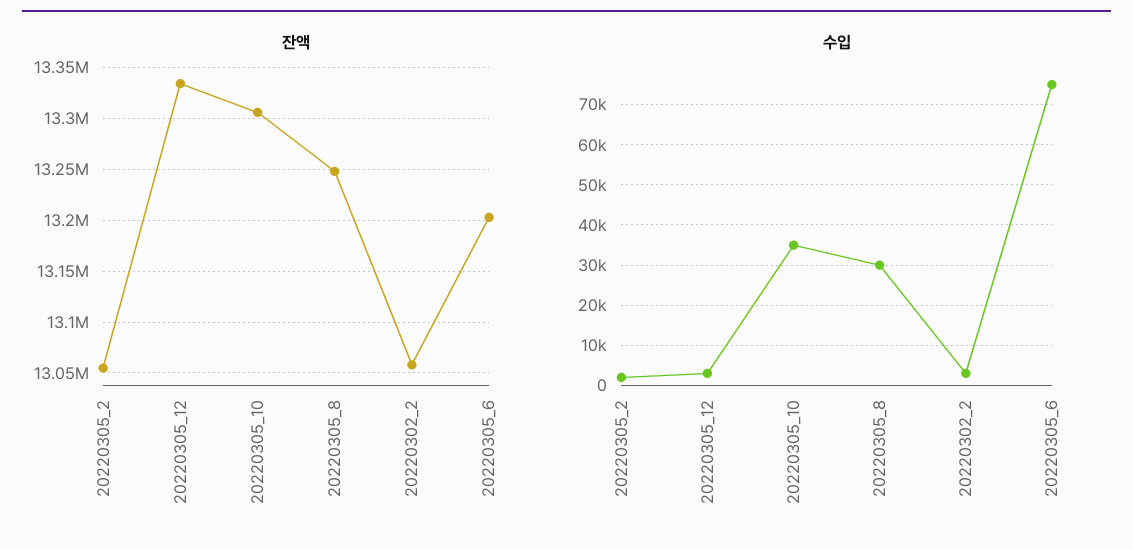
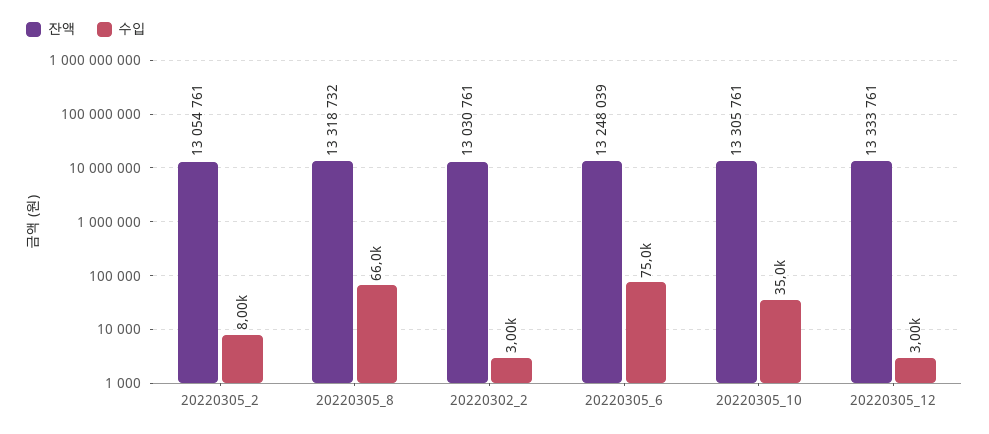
잔액, 20220305_8: 13250000 -> 13318732
잔액, 20220302_2: 13060000 -> 13030761
잔액, 20220305_6: 13200000 -> 13248039
수입, 20220305_2: 2000 -> 8000
수입, 20220305_8: 30000 -> 66000

